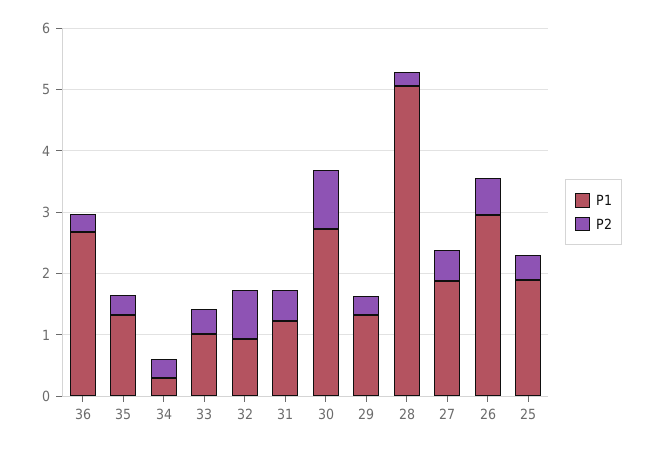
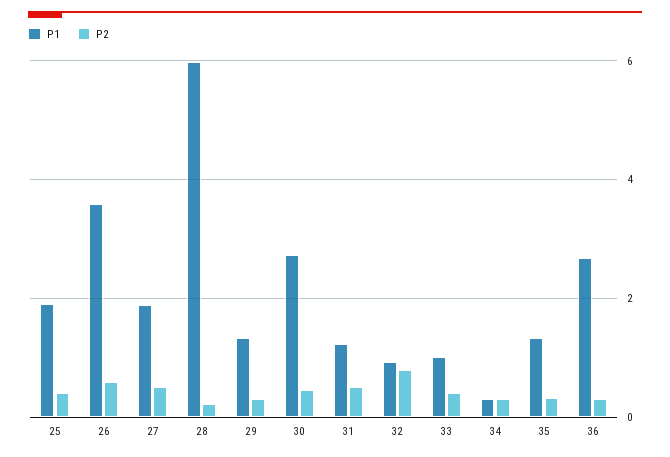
P2, 30: 1 -> 0.4
P1, 28: 5 -> 6
P1, 26: 3 -> 3.6

